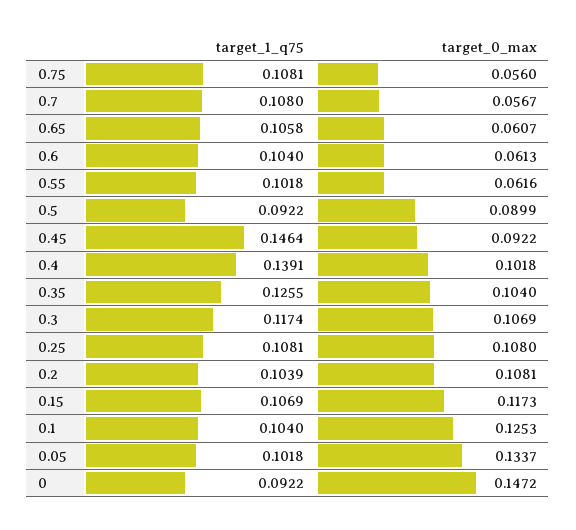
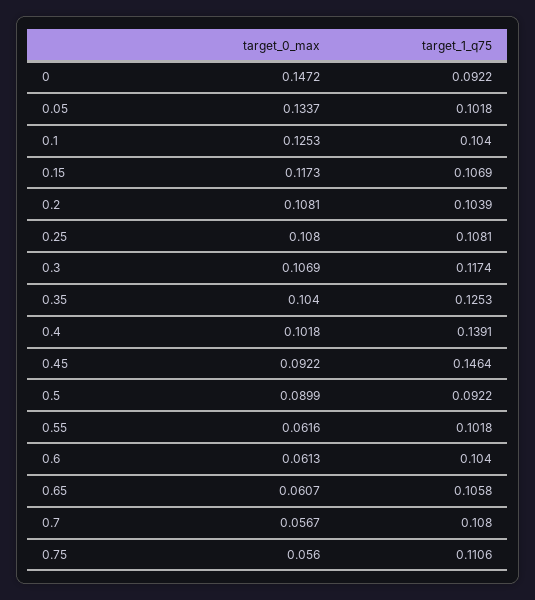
target_1_q75, 0.75: 0.1081 -> 0.1106
target_1_q75, 0.35: 0.1255 -> 0.1253

